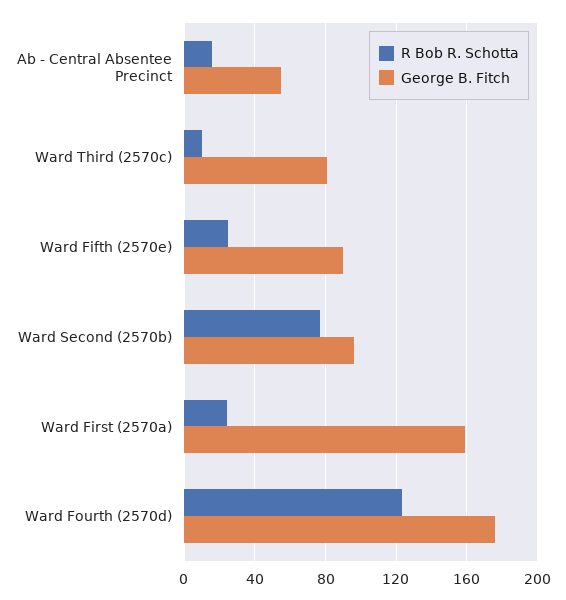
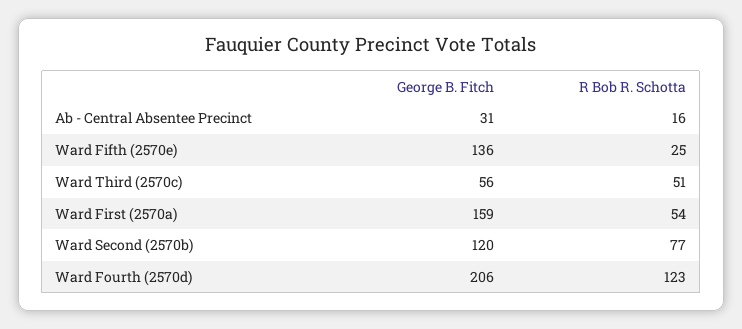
George B. Fitch, Ab - Central Absentee Precinct: 55 -> 31
R Bob R. Schotta, Ward Third (2570c): 10 -> 51
George B. Fitch, Ward Third (2570c): 80 -> 56
George B. Fitch, Ward Fifth (2570e): 90 -> 136
George B. Fitch, Ward Second (2570b): 95 -> 120
R Bob R. Schotta, Ward First (2570a): 25 -> 54
George B. Fitch, Ward Fourth (2570d): 175 -> 206

